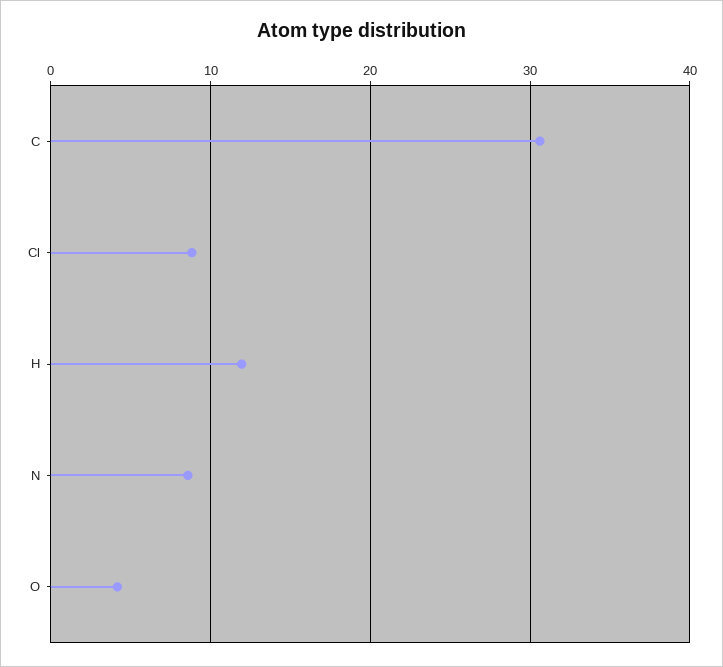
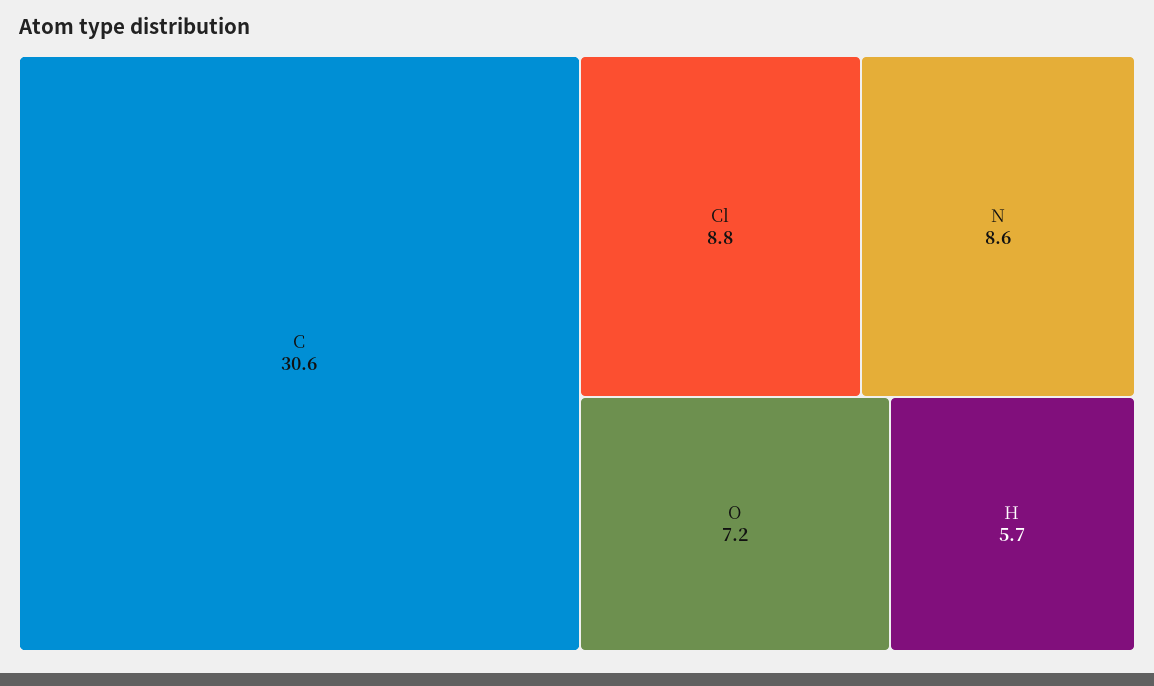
H: 12 -> 5.7
O: 4 -> 7.2

